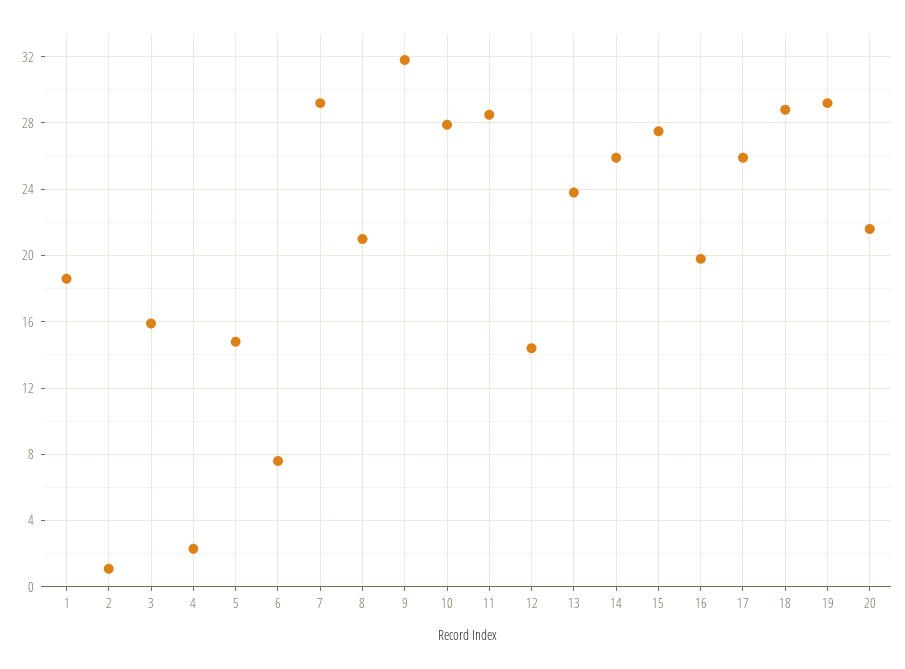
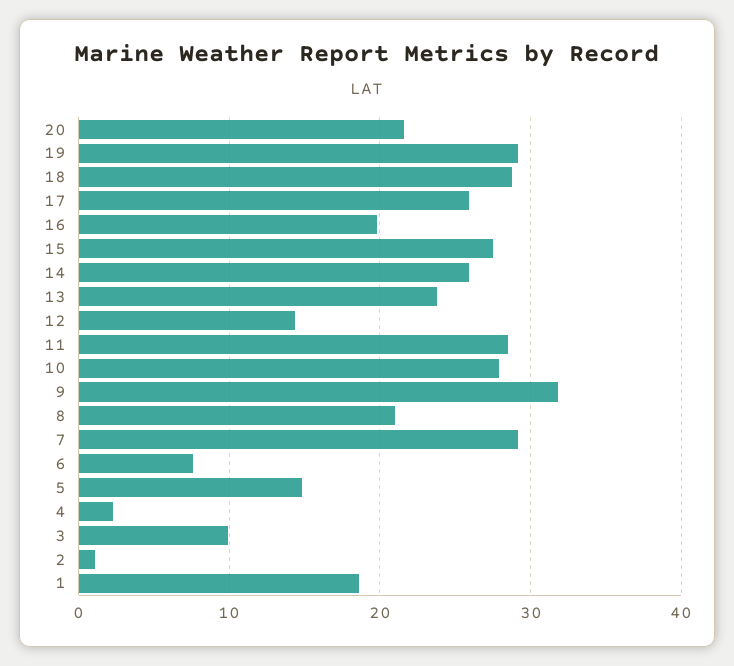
3: 16 -> 10

